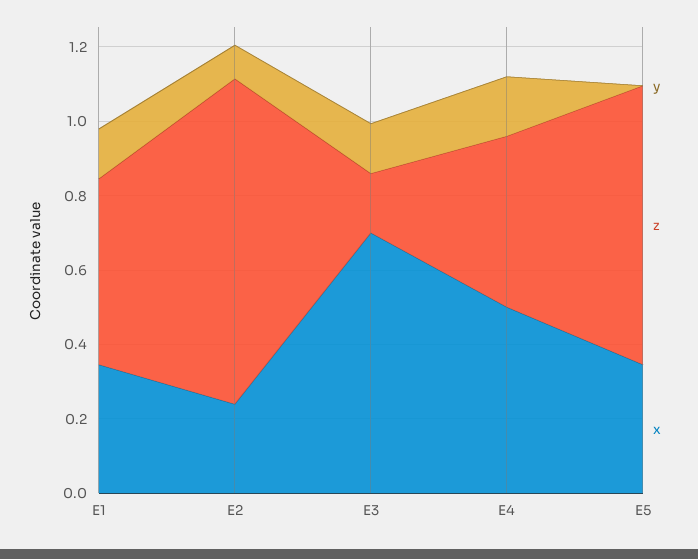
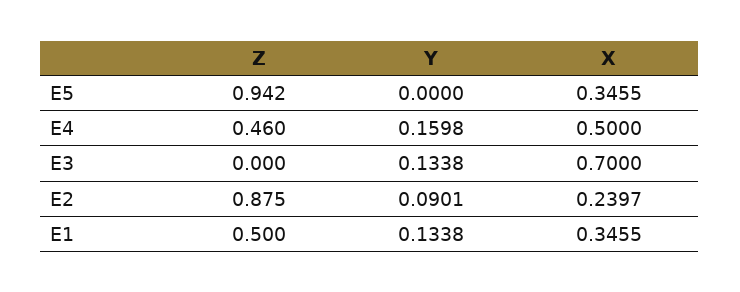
z, E3: 0.15 -> 0
z, E5: 0.75 -> 0.942

